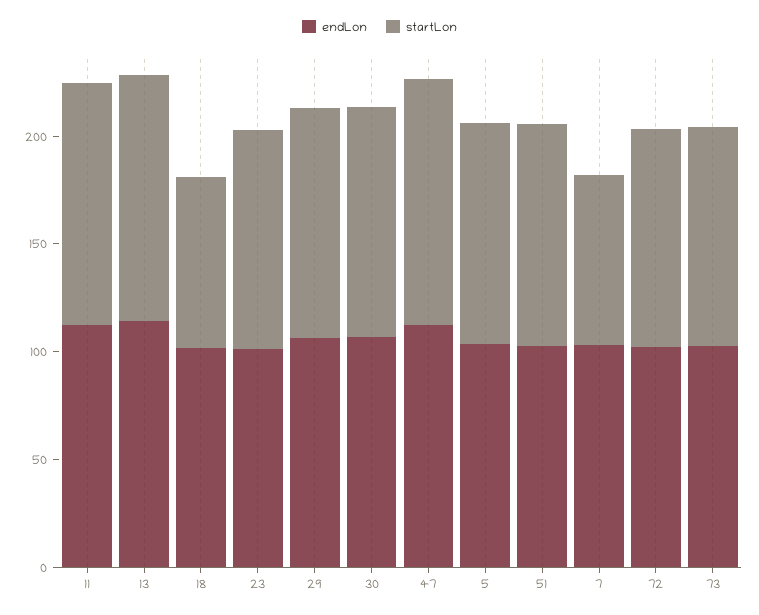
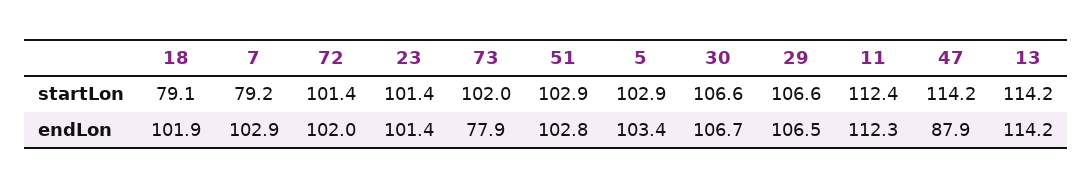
endLon, 47: 110 -> 87.9
endLon, 73: 100 -> 77.9

